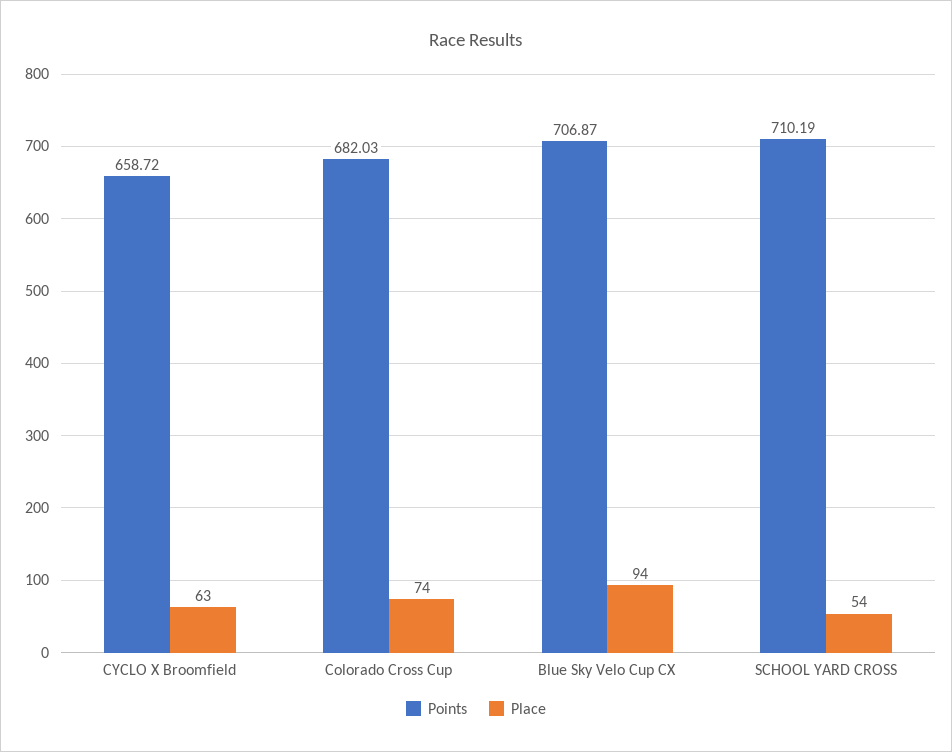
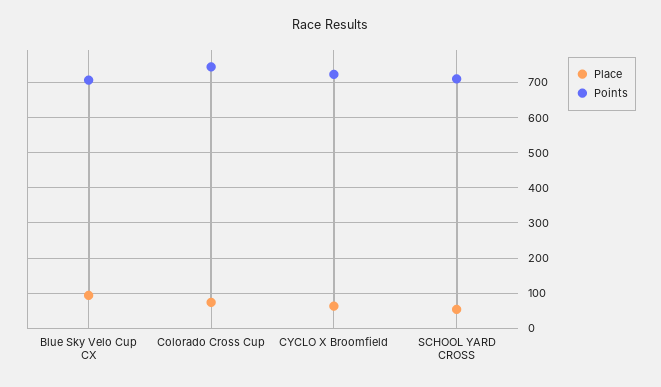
Points, CYCLO X Broomfield: 658.72 -> 720
Points, Colorado Cross Cup: 682.03 -> 740

